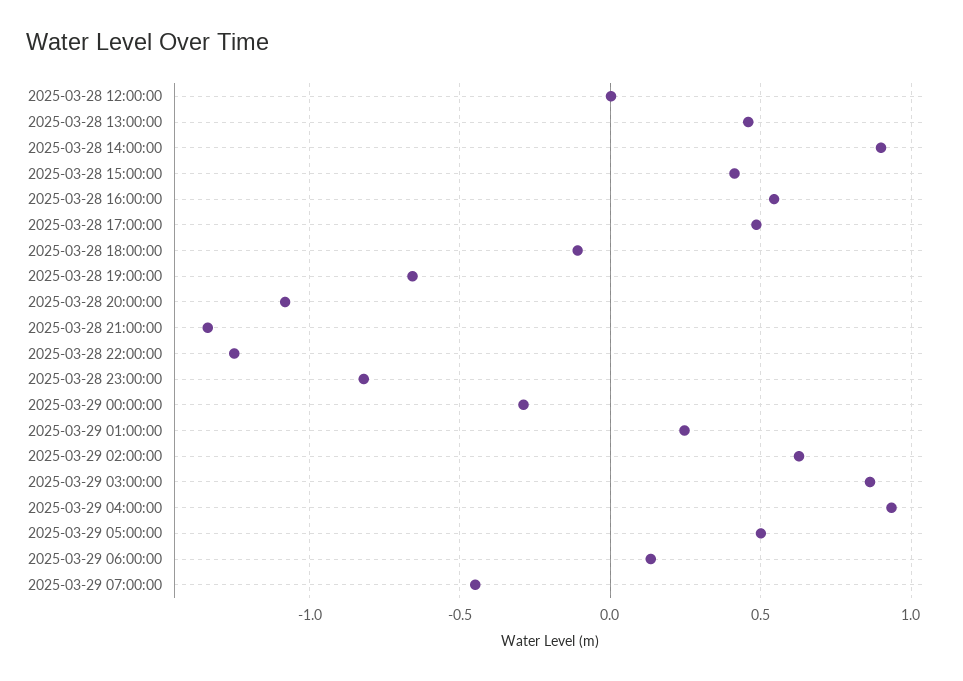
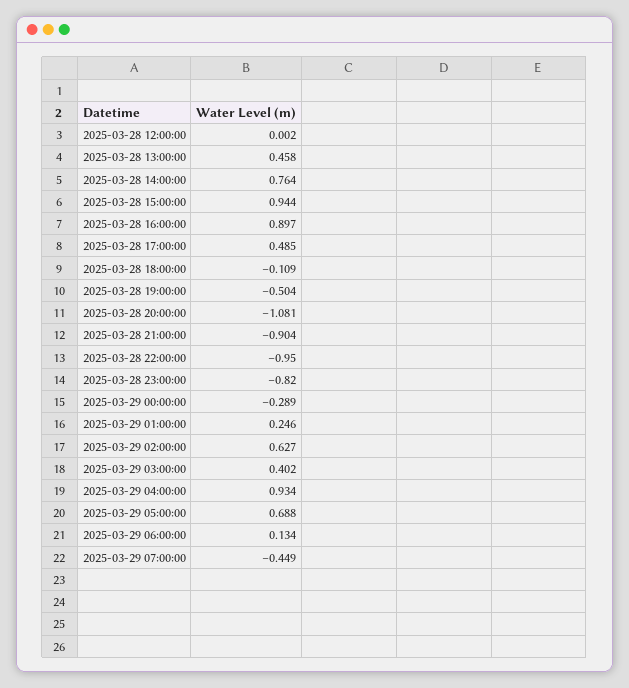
2025-03-28 14:00:00: 0.9 -> 0.764
2025-03-28 15:00:00: 0.4 -> 0.944
2025-03-28 16:00:00: 0.55 -> 0.897
2025-03-28 19:00:00: -0.65 -> -0.504
2025-03-28 21:00:00: -1.35 -> -0.904
2025-03-28 22:00:00: -1.25 -> -0.95
2025-03-29 03:00:00: 0.85 -> 0.402
2025-03-29 05:00:00: 0.5 -> 0.688

